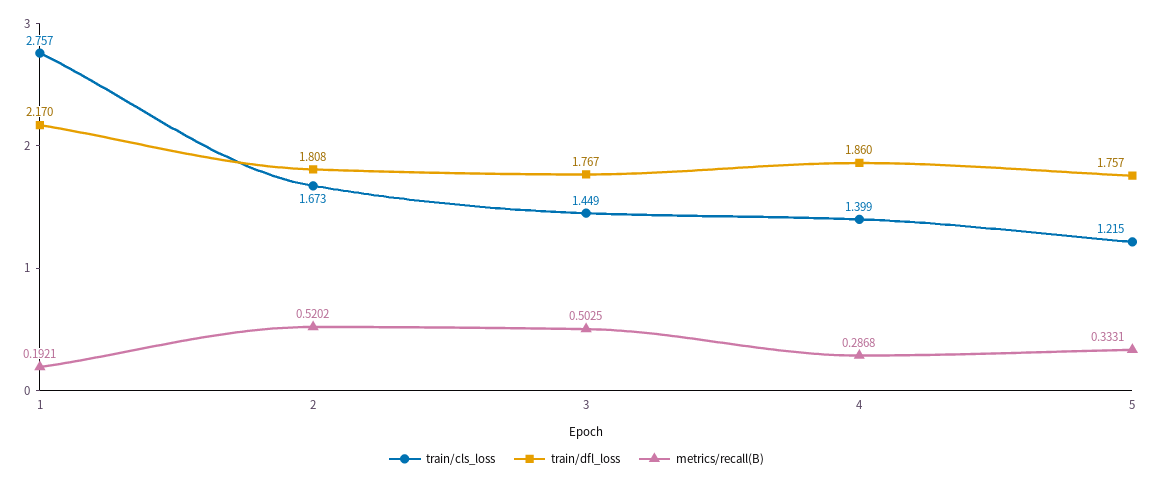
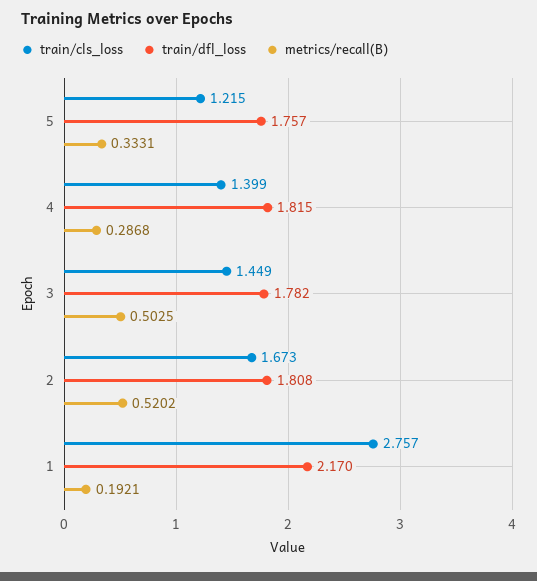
train/dfl_loss, 3: 1.767 -> 1.782
train/dfl_loss, 4: 1.86 -> 1.815

